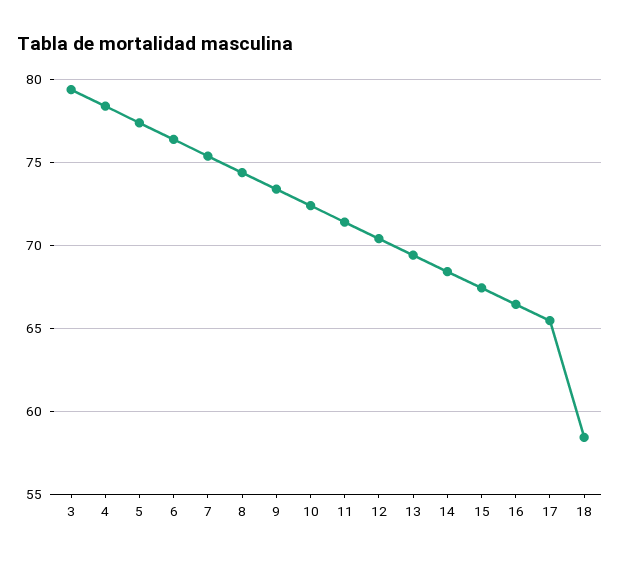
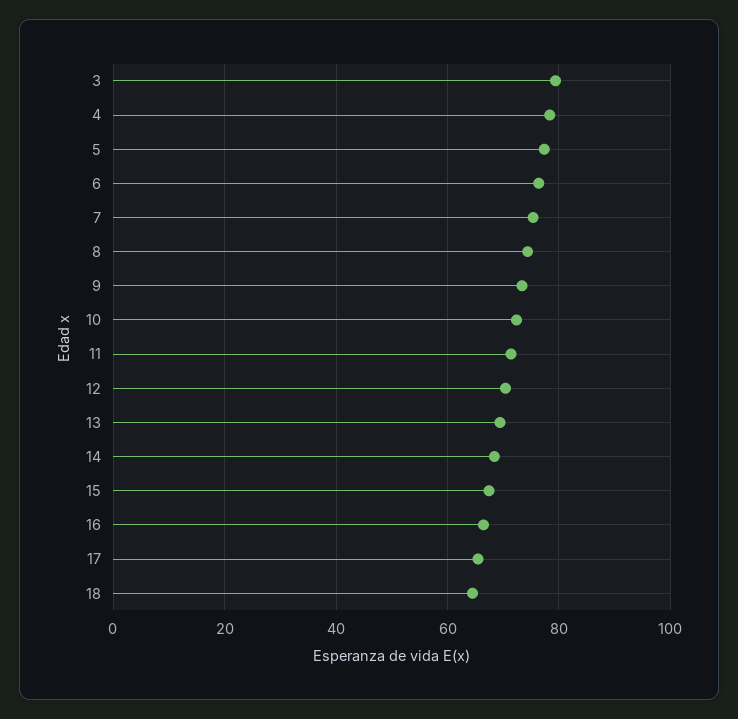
18: 58.5 -> 64

